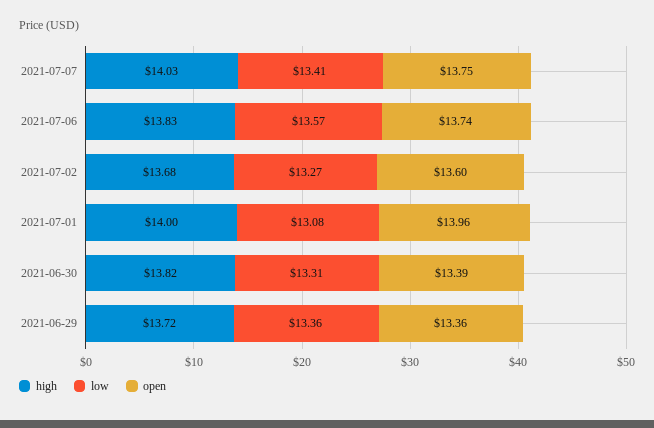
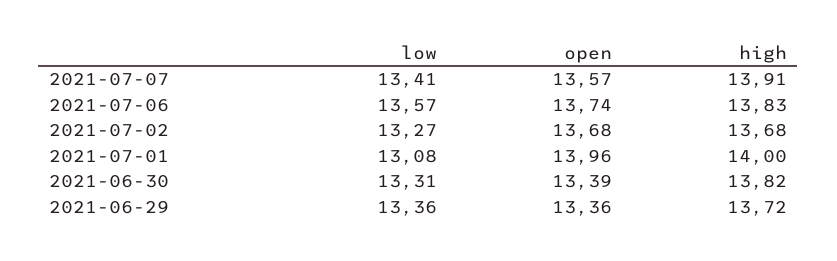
high, 2021-07-07: 14.03 -> 13.91
open, 2021-07-07: 13.75 -> 13.57
open, 2021-07-02: 13.6 -> 13.68

